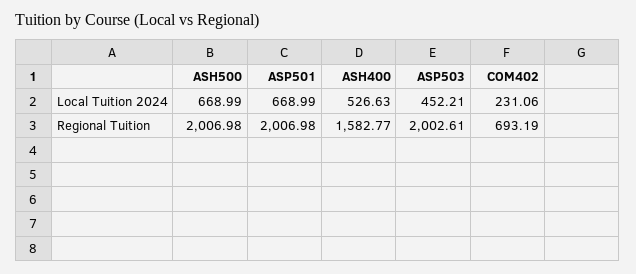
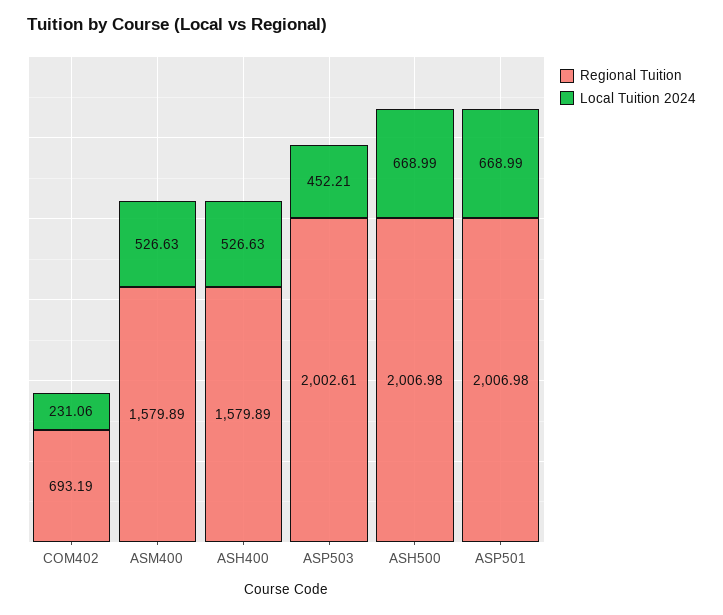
Regional Tuition, ASH400: 1582.77 -> 1579.89
Regional Tuition, ASM400: none -> 1579.89
Local Tuition 2024, ASM400: none -> 526.63

